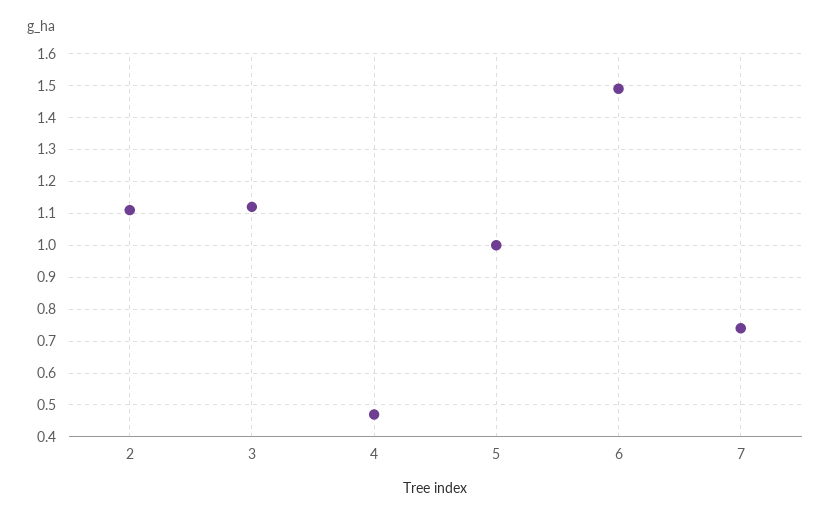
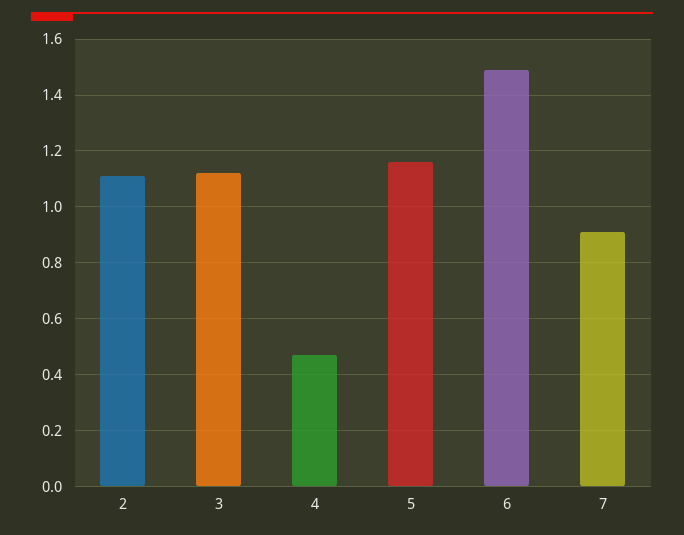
5: 1 -> 1.15
7: 0.75 -> 0.9

